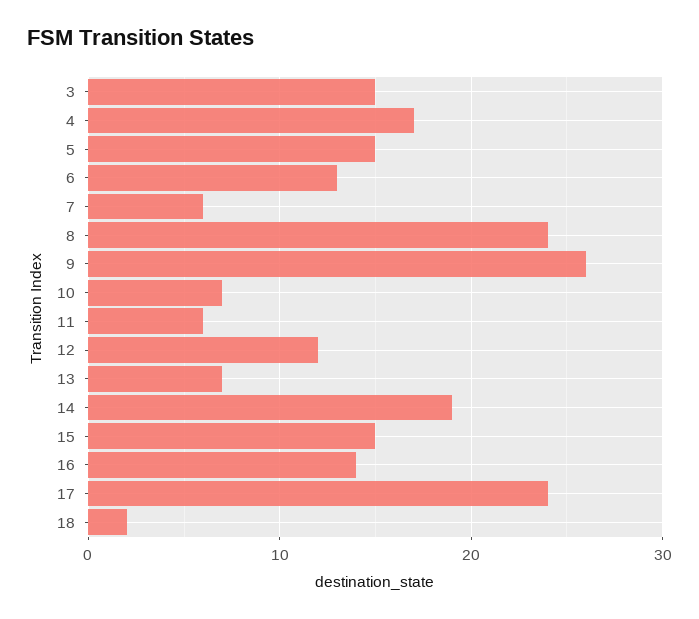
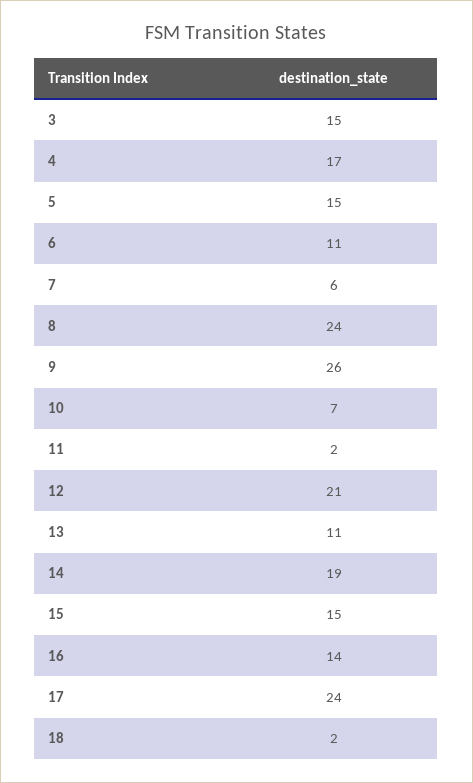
6: 13 -> 11
11: 6 -> 2
12: 12 -> 21
13: 7 -> 11

